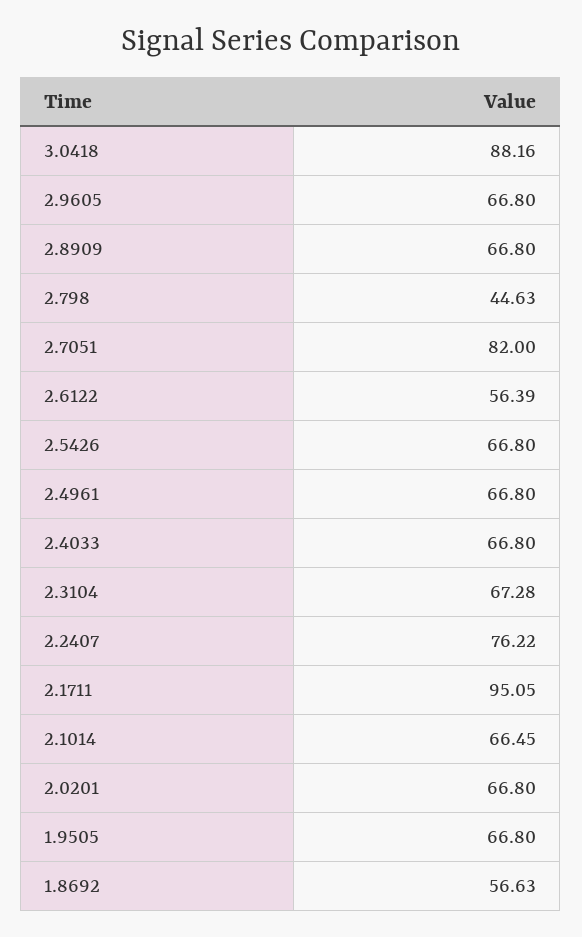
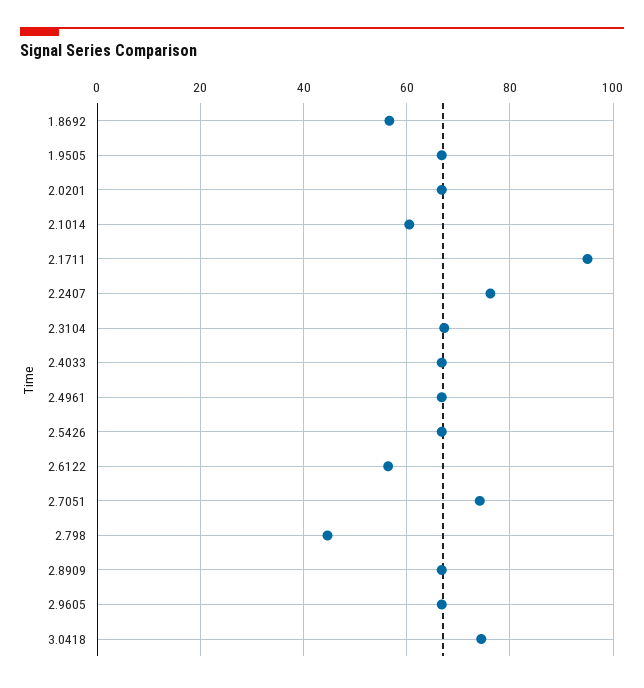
3.0418: 88.16 -> 74
2.7051: 82 -> 74
2.1014: 66.45 -> 60

